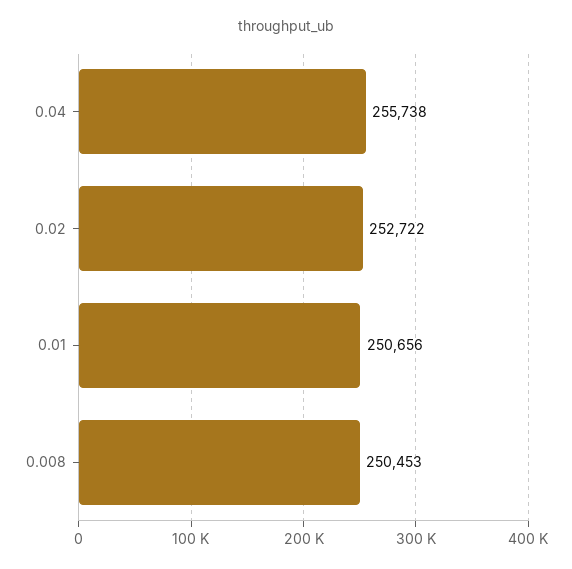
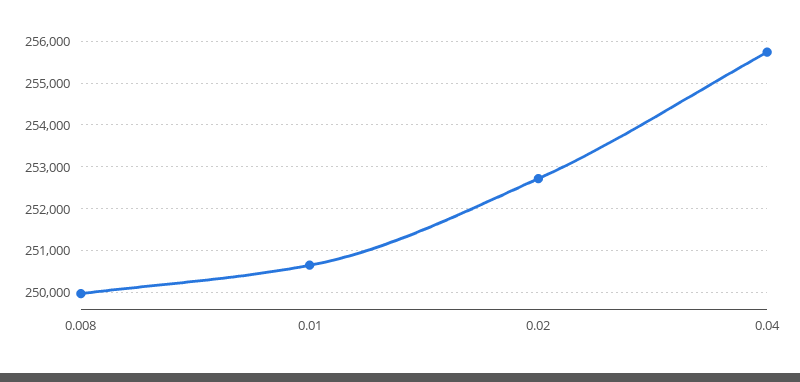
0.008: 250453 -> 250000

